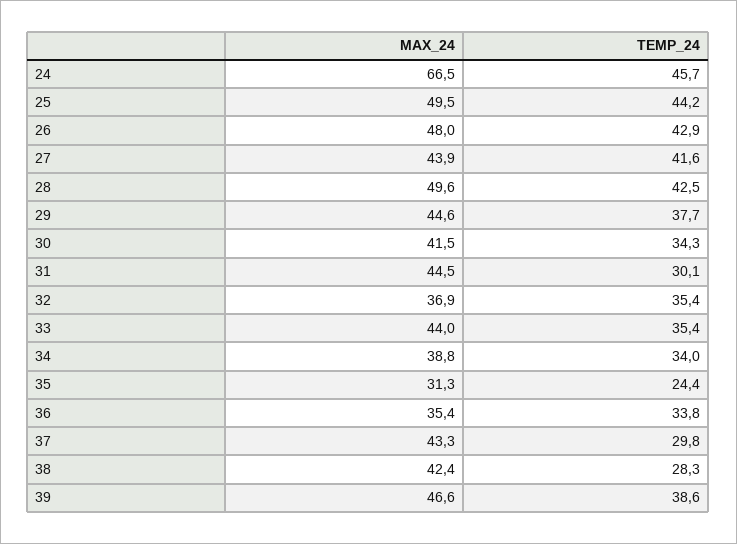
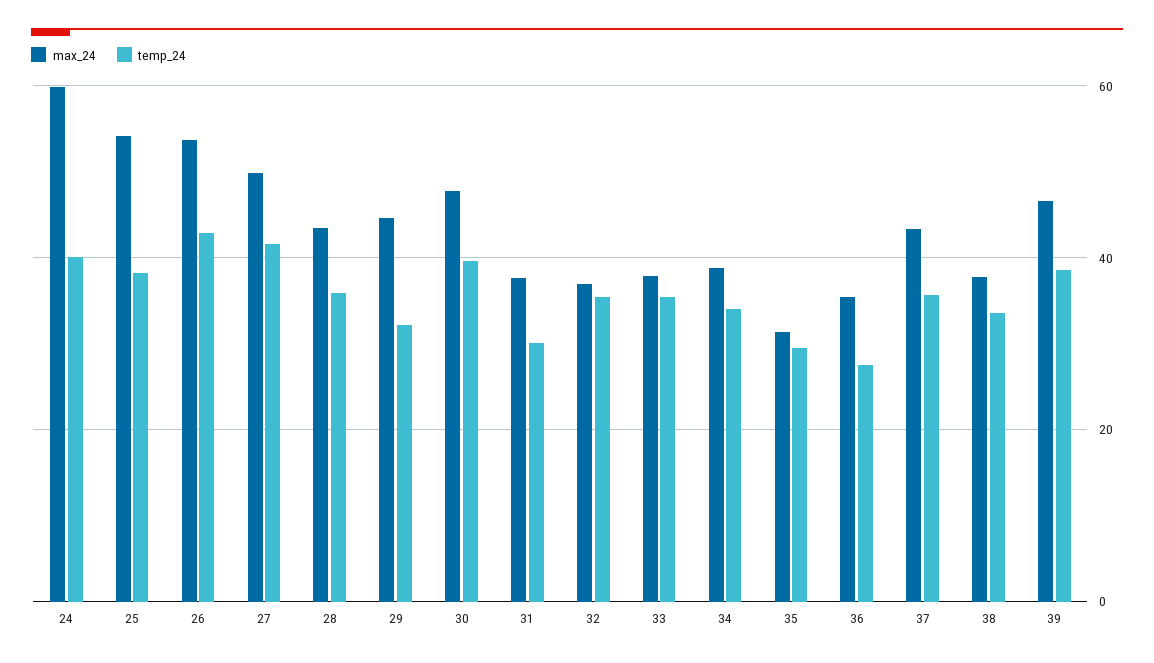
MAX_24, 24: 66.5 -> 60
TEMP_24, 24: 45.7 -> 40
MAX_24, 25: 49.5 -> 54
TEMP_24, 25: 44.2 -> 38
MAX_24, 26: 48 -> 54
MAX_24, 27: 43.9 -> 50
MAX_24, 28: 49.6 -> 44
TEMP_24, 28: 42.5 -> 36
TEMP_24, 29: 37.7 -> 32
MAX_24, 30: 41.5 -> 48
TEMP_24, 30: 34.3 -> 40
MAX_24, 31: 44.5 -> 38
MAX_24, 33: 44 -> 38
TEMP_24, 35: 24.4 -> 30
TEMP_24, 36: 33.8 -> 28
TEMP_24, 37: 29.8 -> 36
MAX_24, 38: 42.4 -> 38
TEMP_24, 38: 28.3 -> 34

